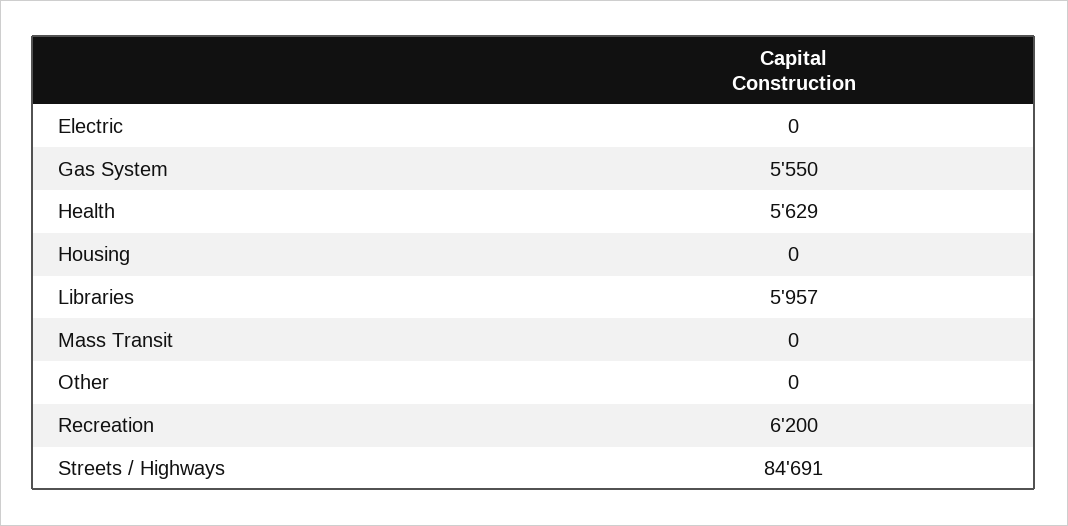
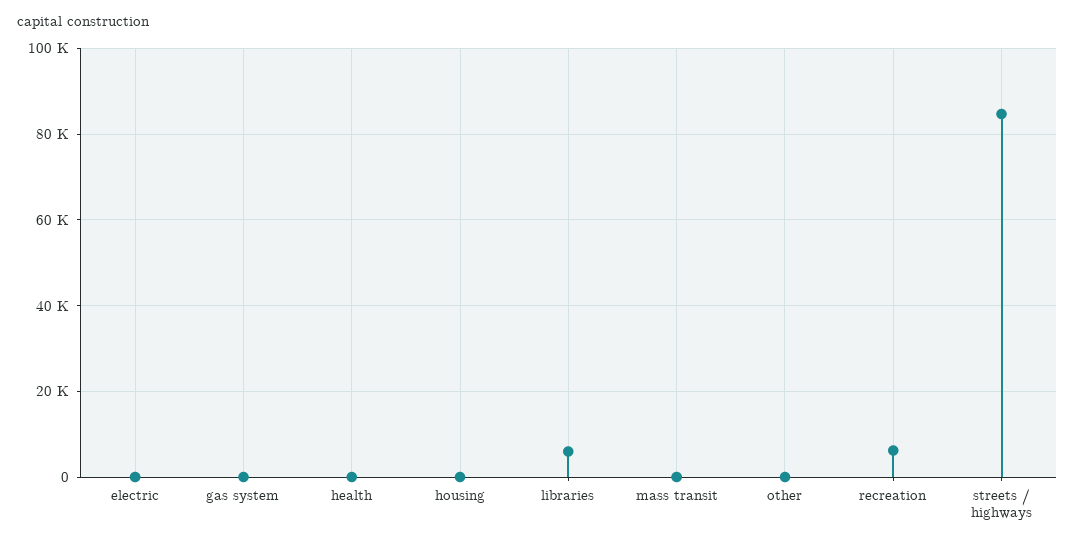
Gas System: 5550 -> 0
Health: 5629 -> 0

